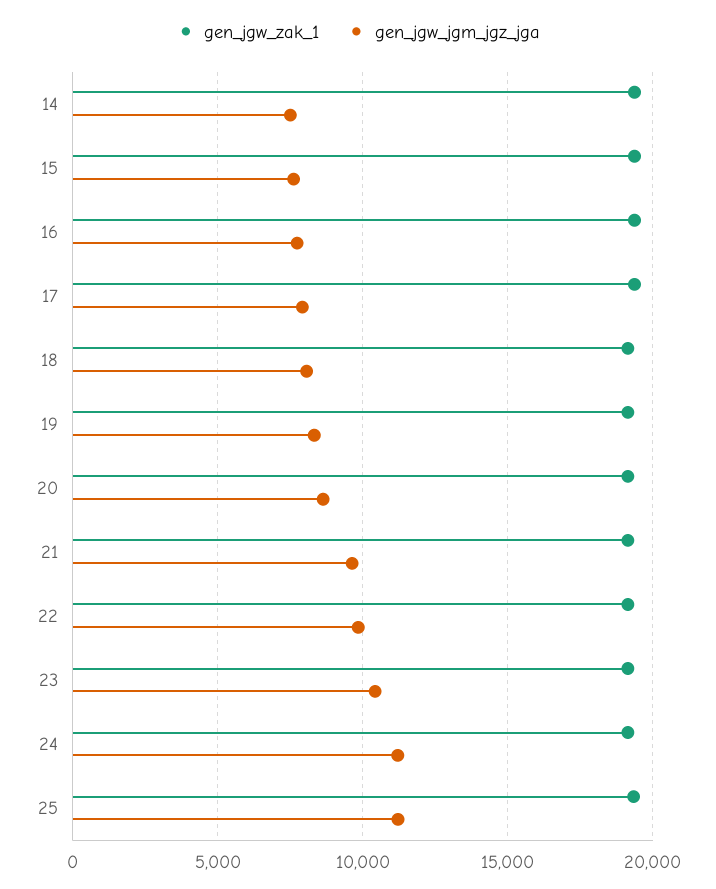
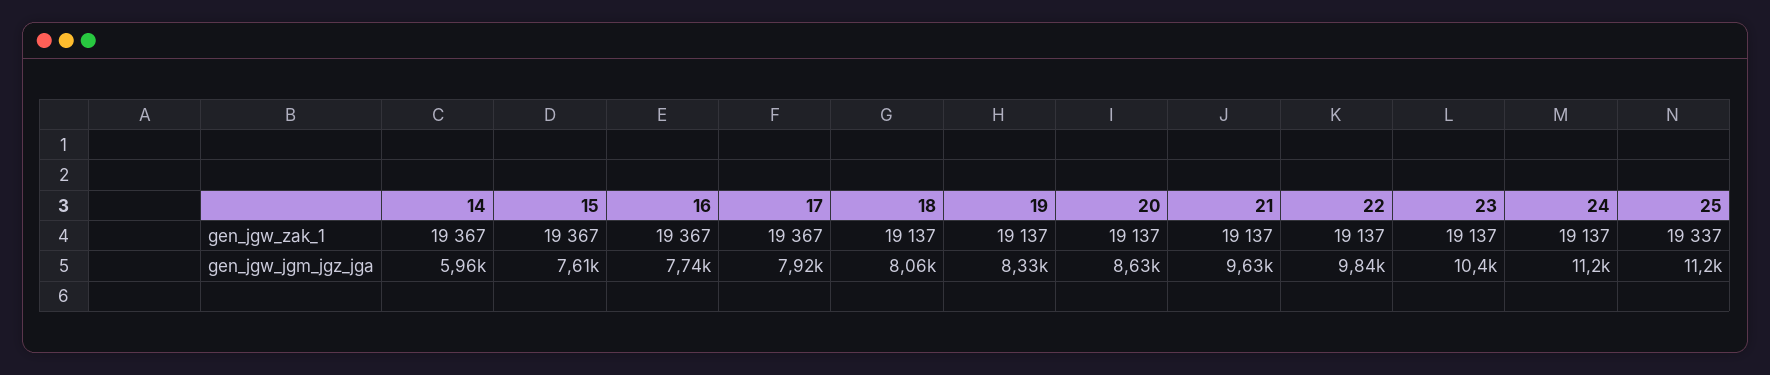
gen_jgw_jgm_jgz_jga, 14: 7500 -> 5960

